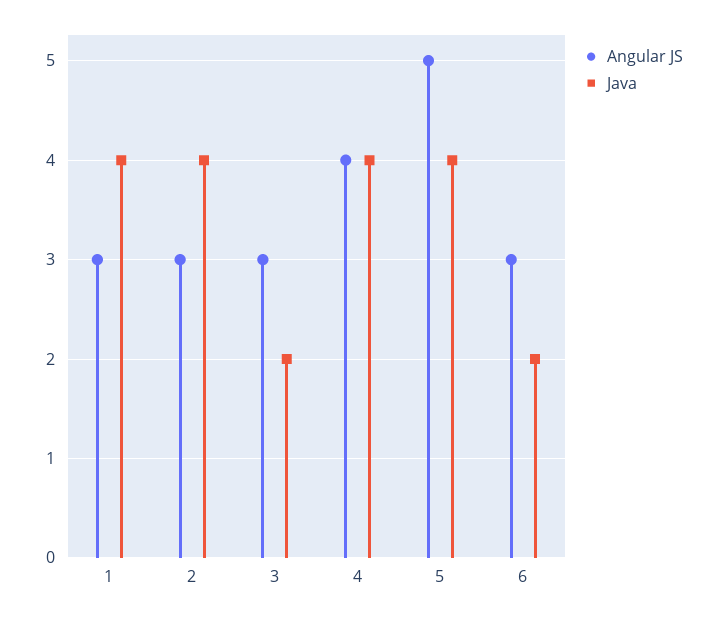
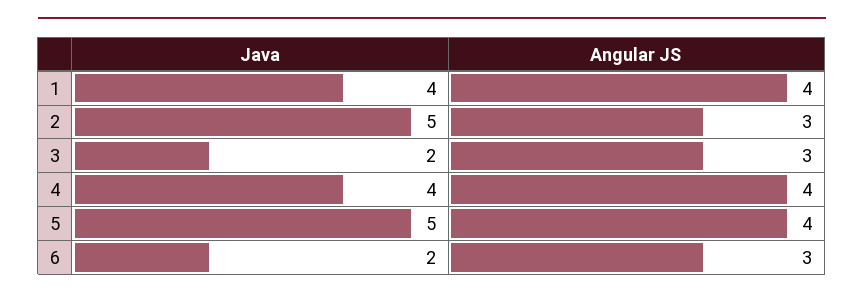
Angular JS, 1: 3 -> 4
Java, 2: 4 -> 5
Angular JS, 5: 5 -> 4
Java, 5: 4 -> 5

